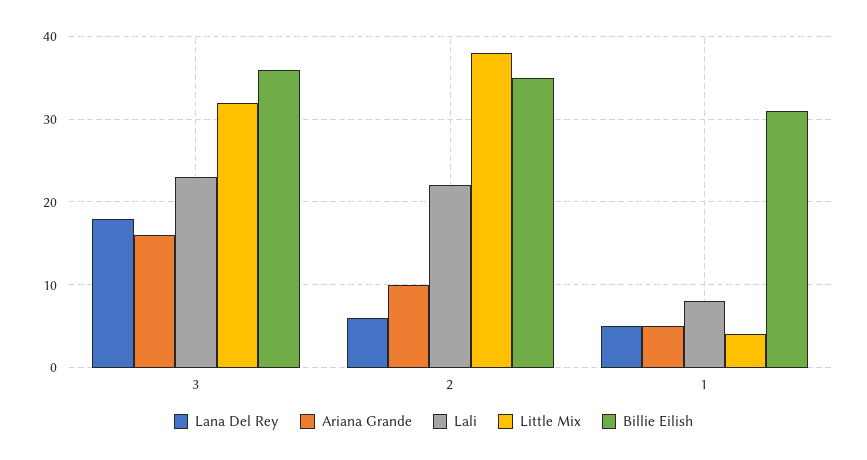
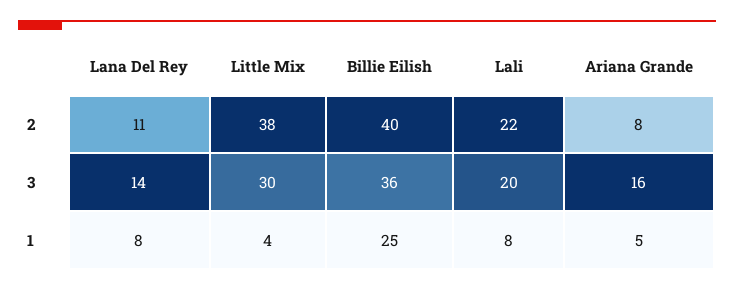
Lana Del Rey, 3: 18 -> 14
Lali, 3: 23 -> 20
Little Mix, 3: 32 -> 30
Lana Del Rey, 2: 6 -> 11
Ariana Grande, 2: 10 -> 8
Billie Eilish, 2: 35 -> 40
Lana Del Rey, 1: 5 -> 8
Billie Eilish, 1: 31 -> 25

